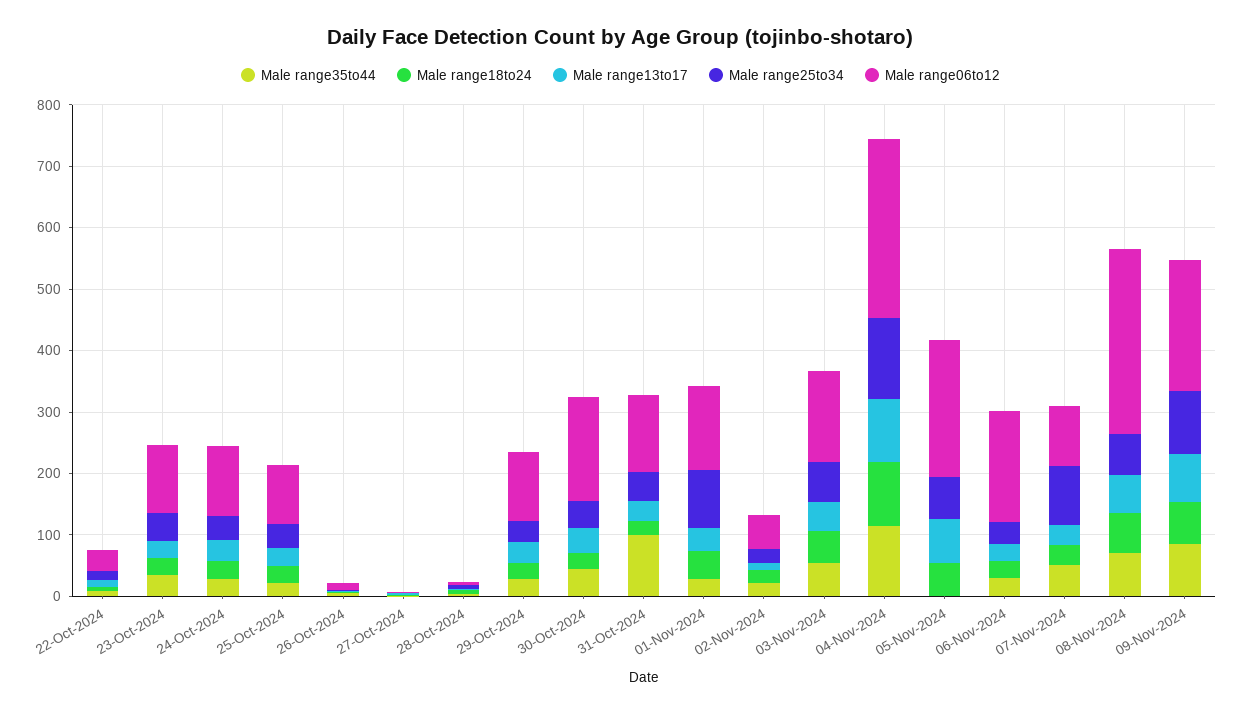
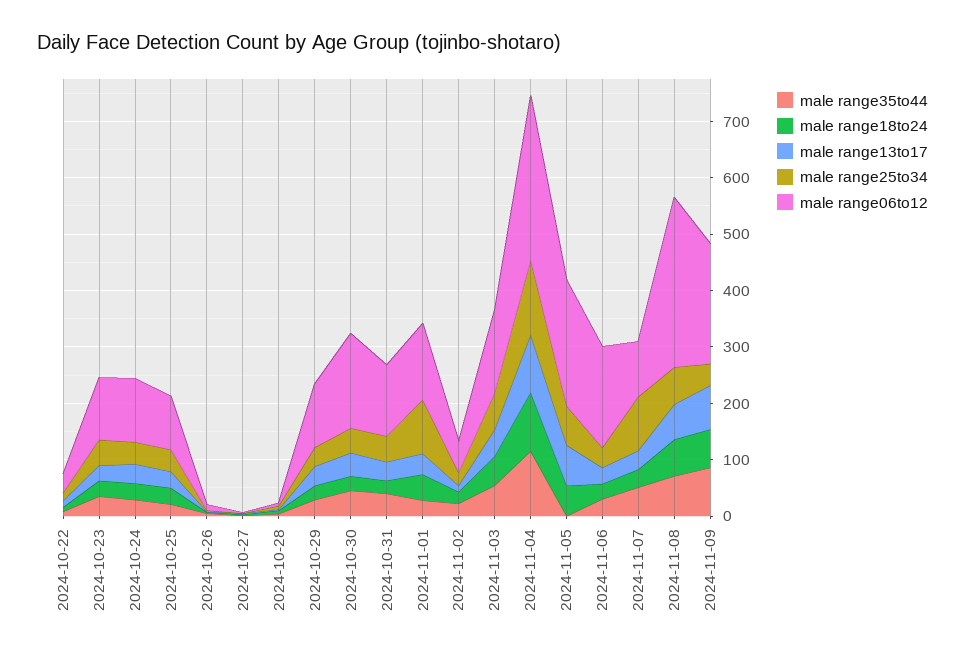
Male range35to44, 31-Oct-2024: 100 -> 40
Male range25to34, 09-Nov-2024: 100 -> 40

